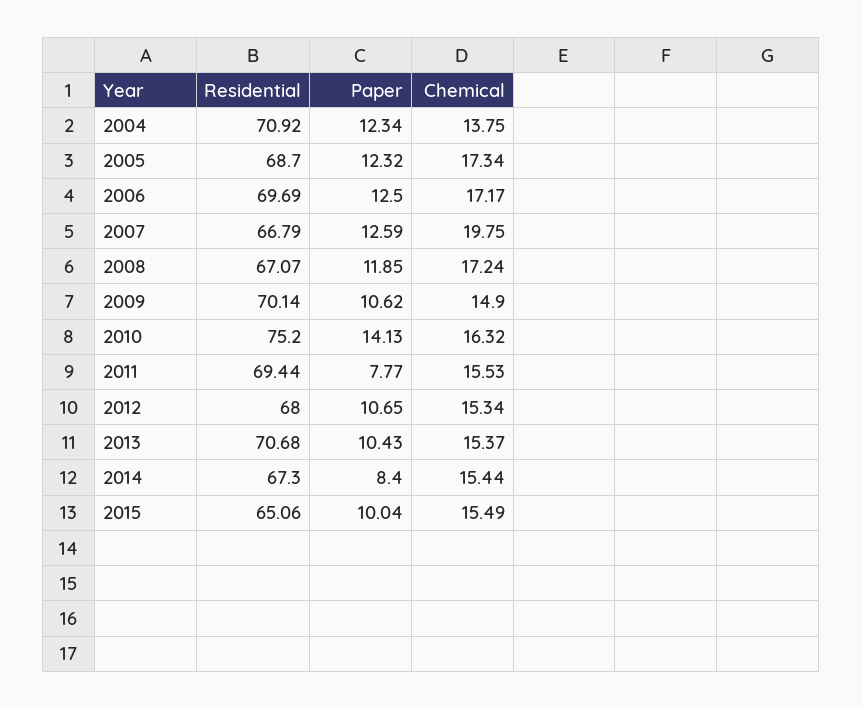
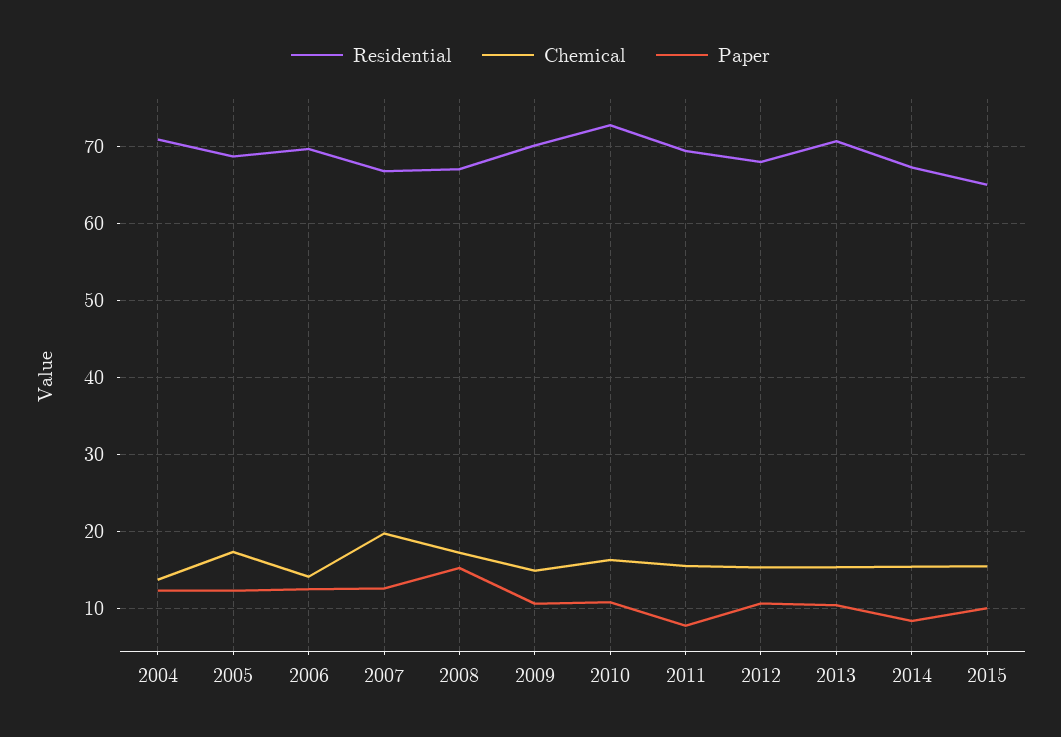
Chemical, 2006: 17.17 -> 14
Paper, 2008: 11.85 -> 15
Residential, 2010: 75.2 -> 73
Paper, 2010: 14.13 -> 11

